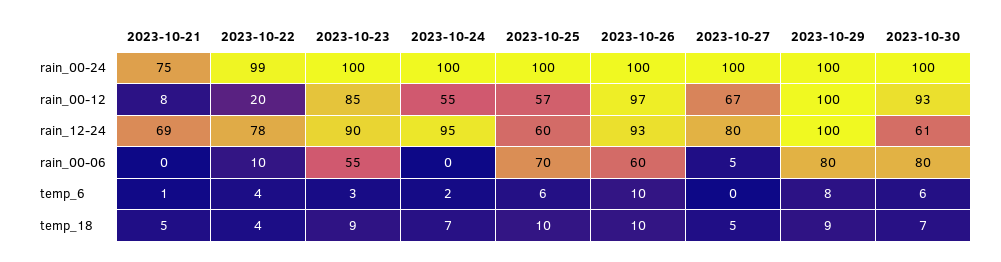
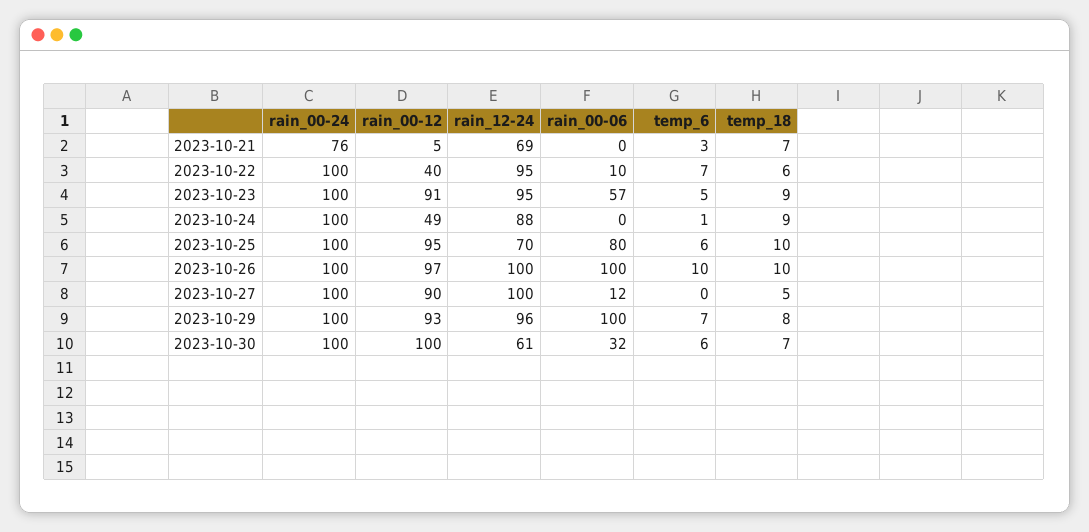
2023-10-21, rain_00-24: 75 -> 76
2023-10-22, rain_00-24: 99 -> 100
2023-10-21, rain_00-12: 8 -> 5
2023-10-22, rain_00-12: 20 -> 40
2023-10-23, rain_00-12: 85 -> 91
2023-10-24, rain_00-12: 55 -> 49
2023-10-25, rain_00-12: 57 -> 95
2023-10-27, rain_00-12: 67 -> 90
2023-10-29, rain_00-12: 100 -> 93
2023-10-30, rain_00-12: 93 -> 100
2023-10-22, rain_12-24: 78 -> 95
2023-10-23, rain_12-24: 90 -> 95
2023-10-24, rain_12-24: 95 -> 88
2023-10-25, rain_12-24: 60 -> 70
2023-10-26, rain_12-24: 93 -> 100
2023-10-27, rain_12-24: 80 -> 100
2023-10-29, rain_12-24: 100 -> 96
2023-10-23, rain_00-06: 55 -> 57
2023-10-25, rain_00-06: 70 -> 80
2023-10-26, rain_00-06: 60 -> 100
2023-10-27, rain_00-06: 5 -> 12
2023-10-29, rain_00-06: 80 -> 100
2023-10-30, rain_00-06: 80 -> 32
2023-10-21, temp_6: 1 -> 3
2023-10-22, temp_6: 4 -> 7
2023-10-23, temp_6: 3 -> 5
2023-10-24, temp_6: 2 -> 1
2023-10-29, temp_6: 8 -> 7
2023-10-21, temp_18: 5 -> 7
2023-10-22, temp_18: 4 -> 6
2023-10-24, temp_18: 7 -> 9
2023-10-29, temp_18: 9 -> 8

